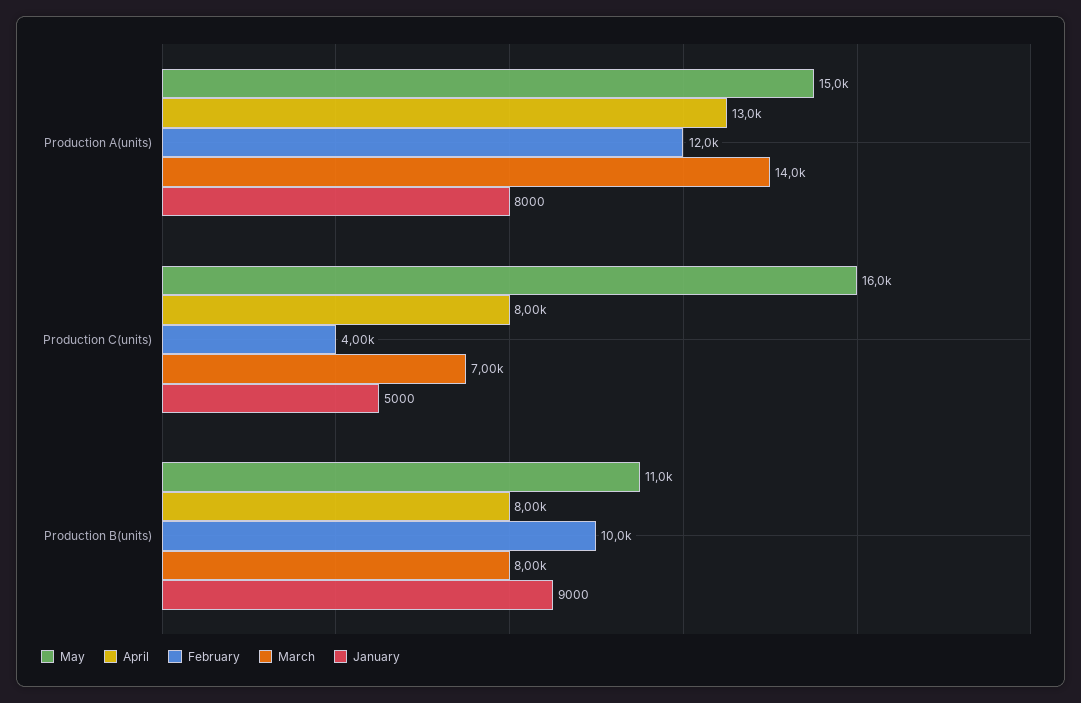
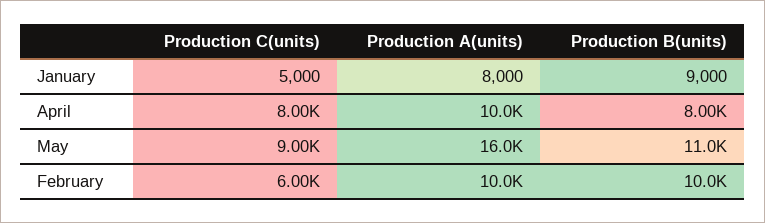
May, Production A(units): 15000 -> 16000
April, Production A(units): 13000 -> 10000
February, Production A(units): 12000 -> 10000
March, Production A(units): 14000 -> none
May, Production C(units): 16000 -> 9000
February, Production C(units): 4000 -> 6000
March, Production C(units): 7000 -> none
March, Production B(units): 8000 -> none

